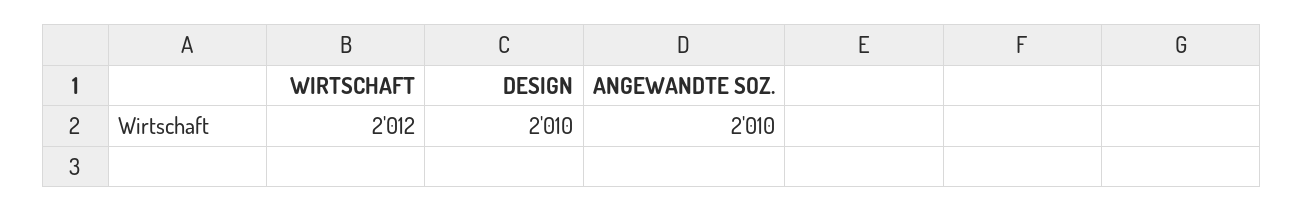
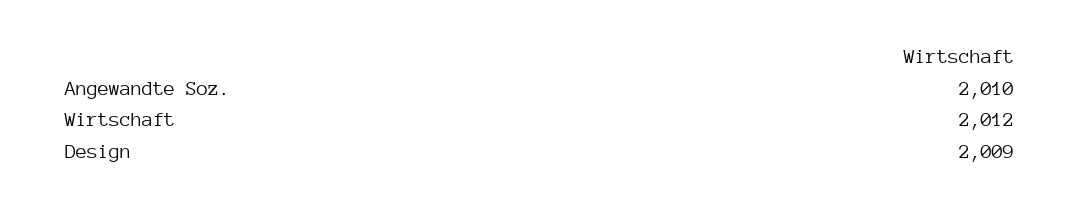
DESIGN: 2010 -> 2009

